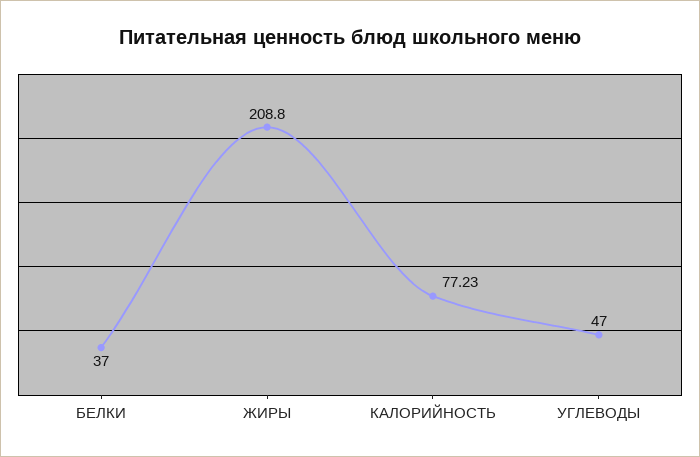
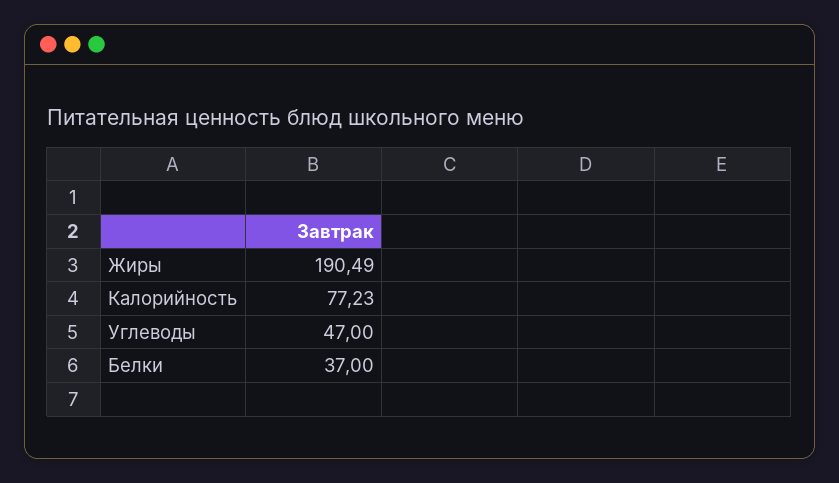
ЖИРЫ: 208.8 -> 190.49

